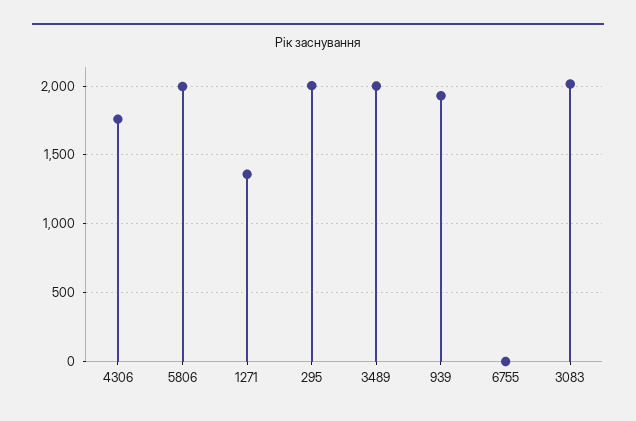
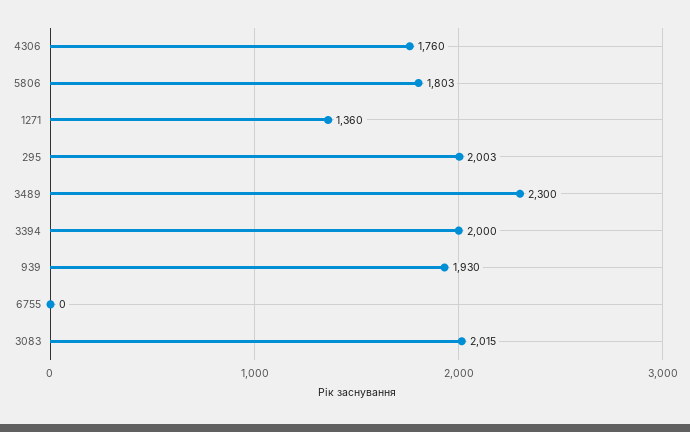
5806: 2000 -> 1803
3489: 2000 -> 2300
3394: none -> 2000

